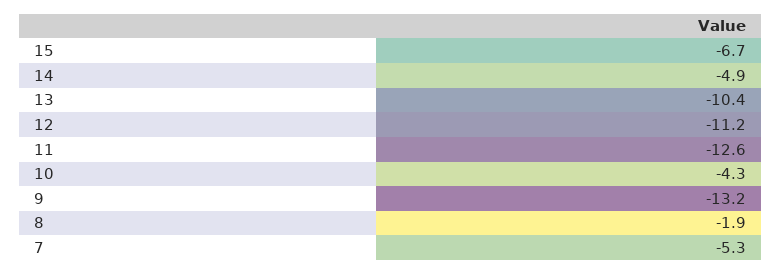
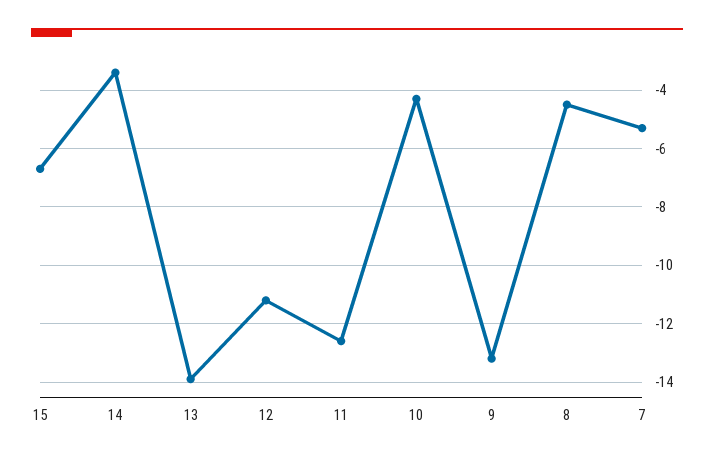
14: -4.9 -> -3.5
13: -10.4 -> -14
8: -1.9 -> -4.5

